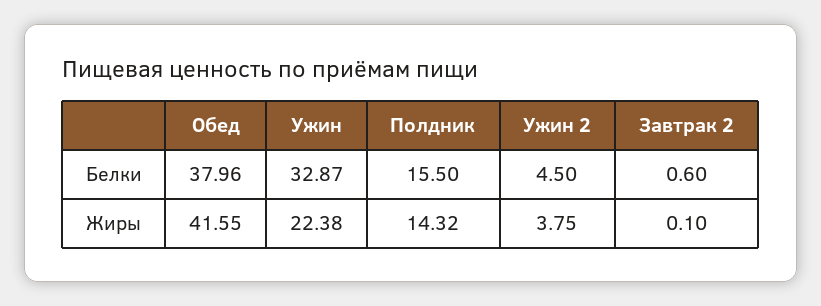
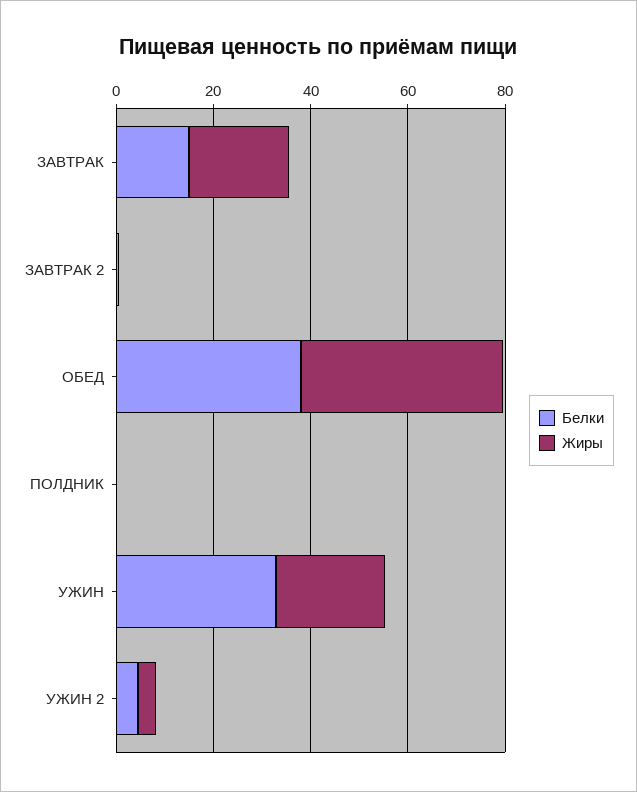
Белки, Полдник: 15.5 -> 0
Жиры, Полдник: 14.32 -> 0
Белки, ЗАВТРАК: none -> 15
Жиры, ЗАВТРАК: none -> 20

